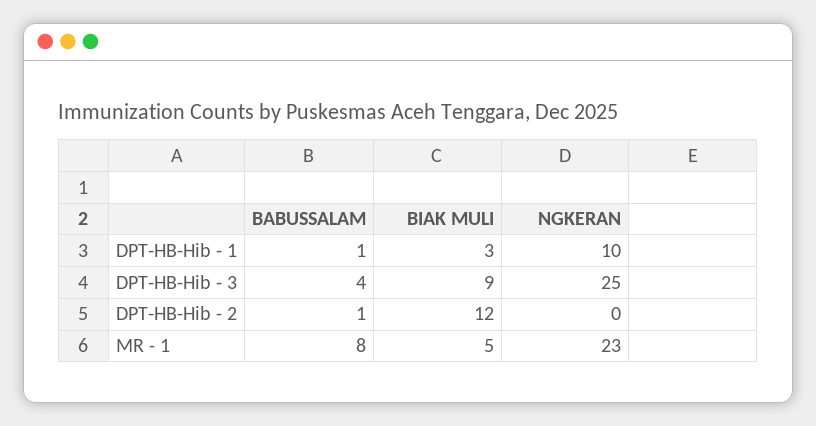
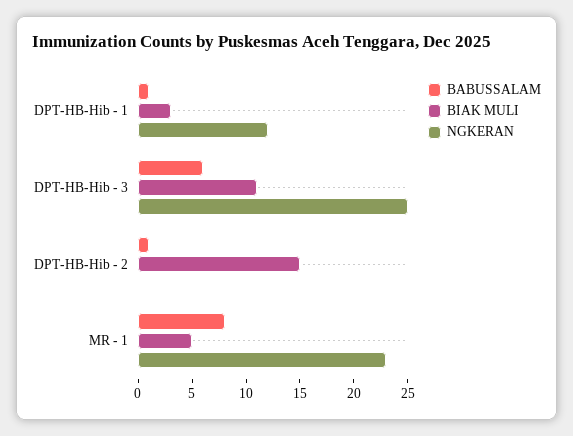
NGKERAN, DPT-HB-Hib - 1: 10 -> 12
BABUSSALAM, DPT-HB-Hib - 3: 4 -> 6
BIAK MULI, DPT-HB-Hib - 3: 9 -> 11
BIAK MULI, DPT-HB-Hib - 2: 12 -> 15

